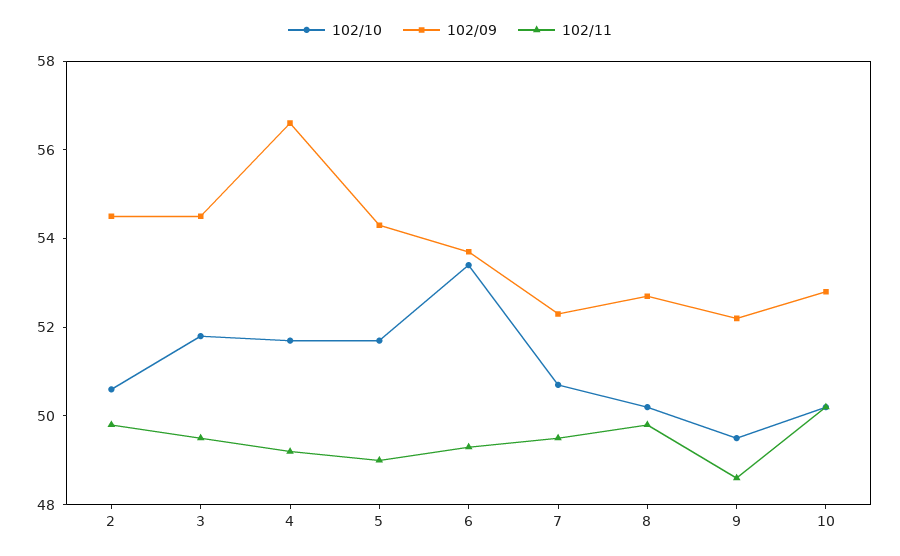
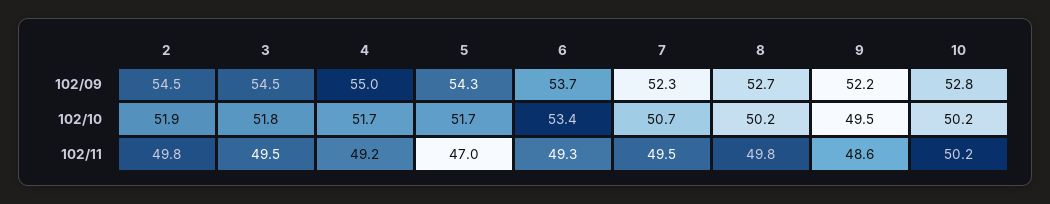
102/10, 2: 50.5 -> 51.9
102/09, 4: 56.5 -> 55
102/11, 5: 49 -> 47

